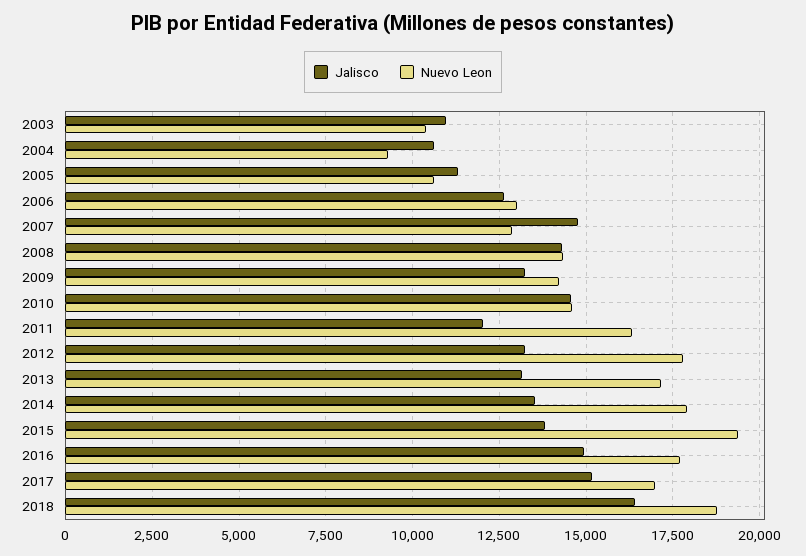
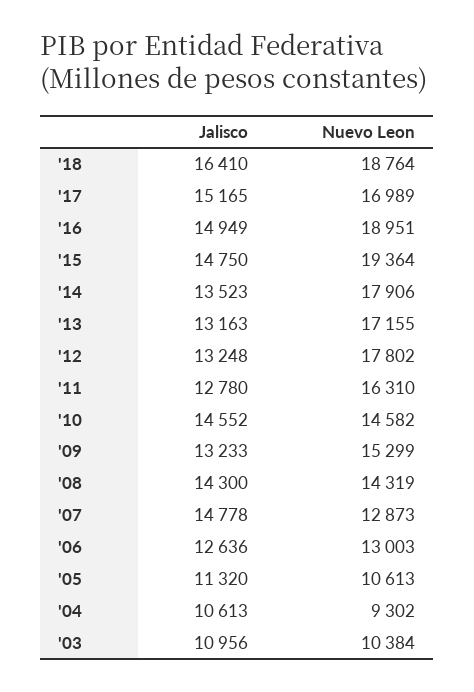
Nuevo Leon, 2009: 14250 -> 15299
Jalisco, 2011: 12000 -> 12780
Jalisco, 2015: 13750 -> 14750
Nuevo Leon, 2016: 17750 -> 18951

